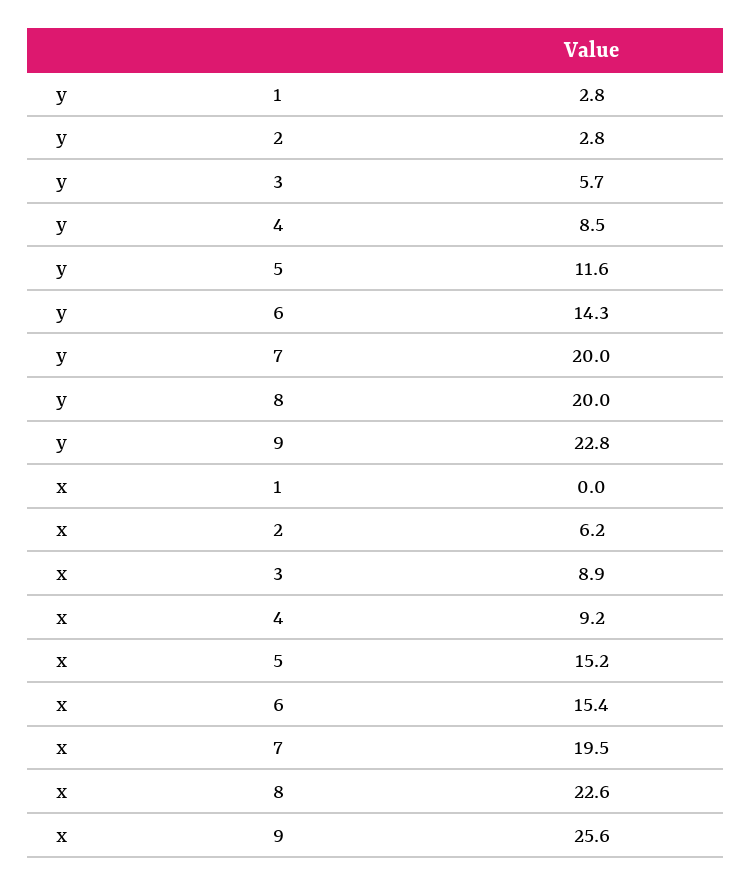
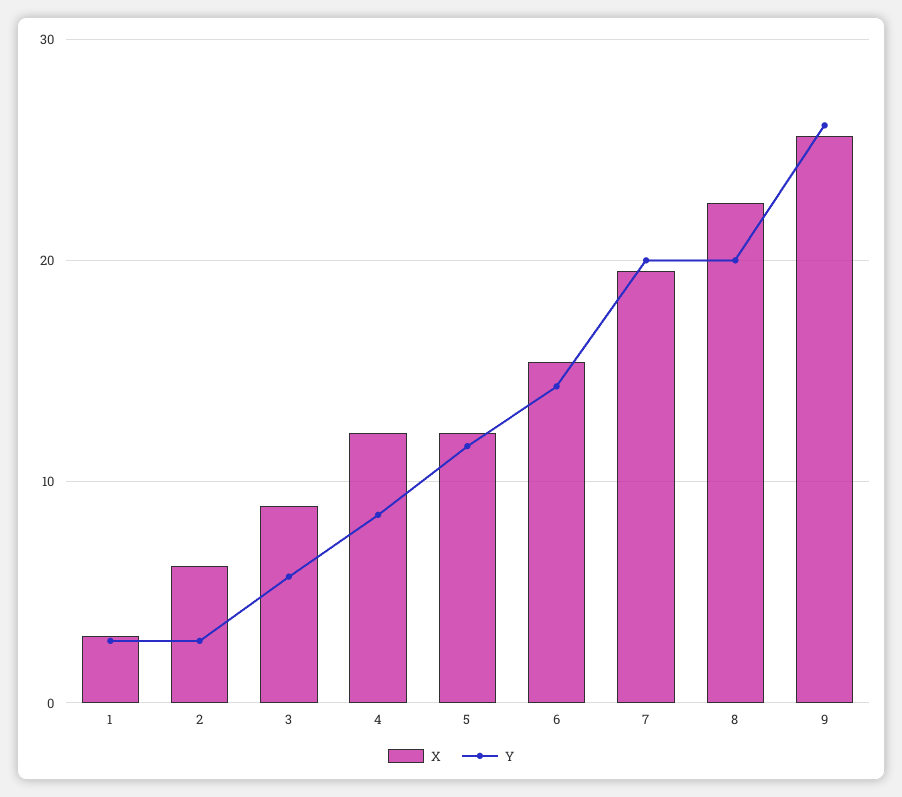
y, 9: 22.8 -> 26
x, 1: 0 -> 3
x, 4: 9.2 -> 12
x, 5: 15.2 -> 12

